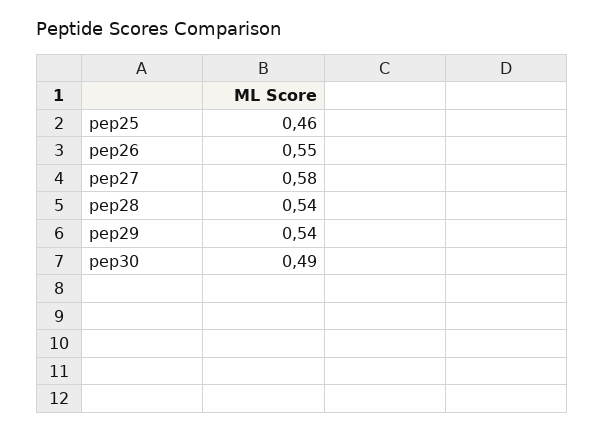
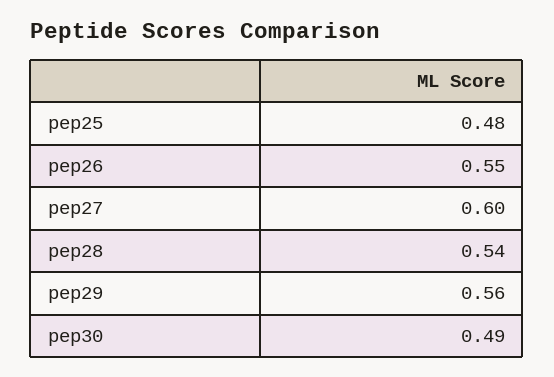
pep25: 0.46 -> 0.48
pep27: 0.58 -> 0.6
pep29: 0.54 -> 0.56

